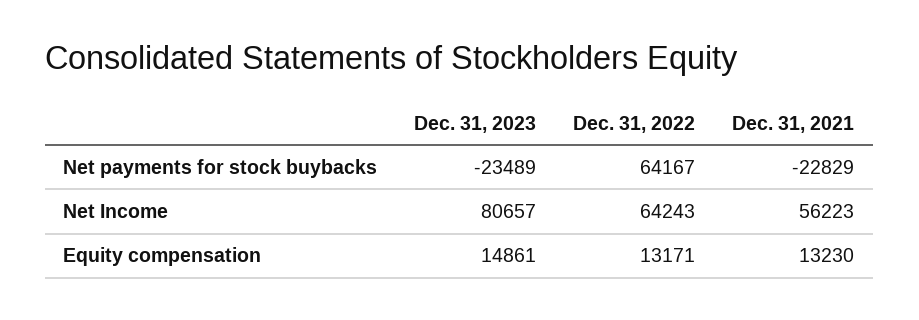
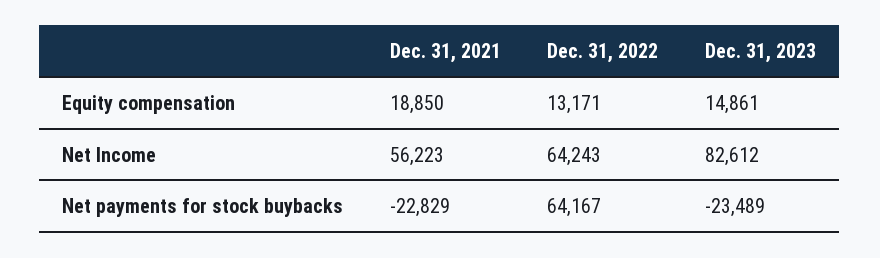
Dec. 31, 2023, Net Income: 80657 -> 82612
Dec. 31, 2021, Equity compensation: 13230 -> 18850

